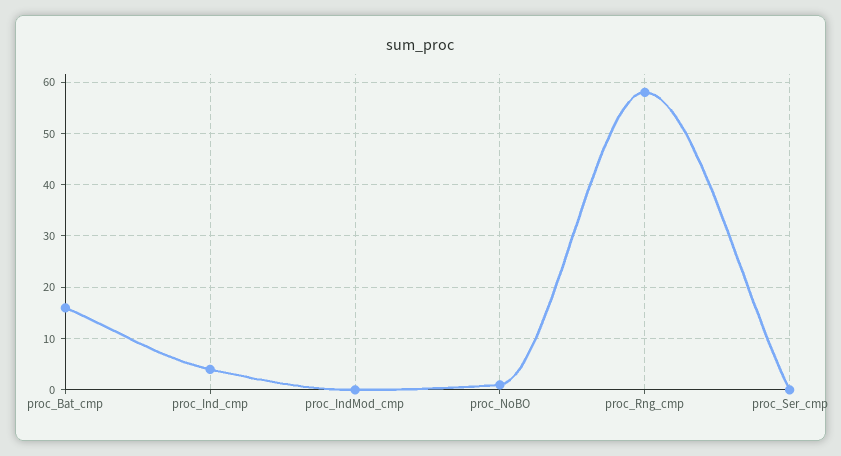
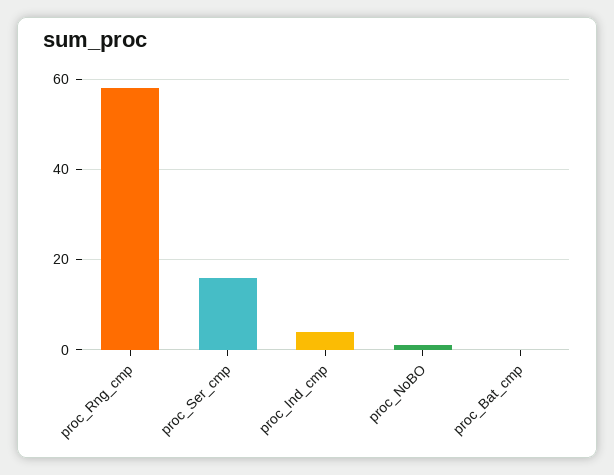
proc_Bat_cmp: 15 -> 0
proc_IndMod_cmp: 0 -> none
proc_Ser_cmp: 0 -> 15

